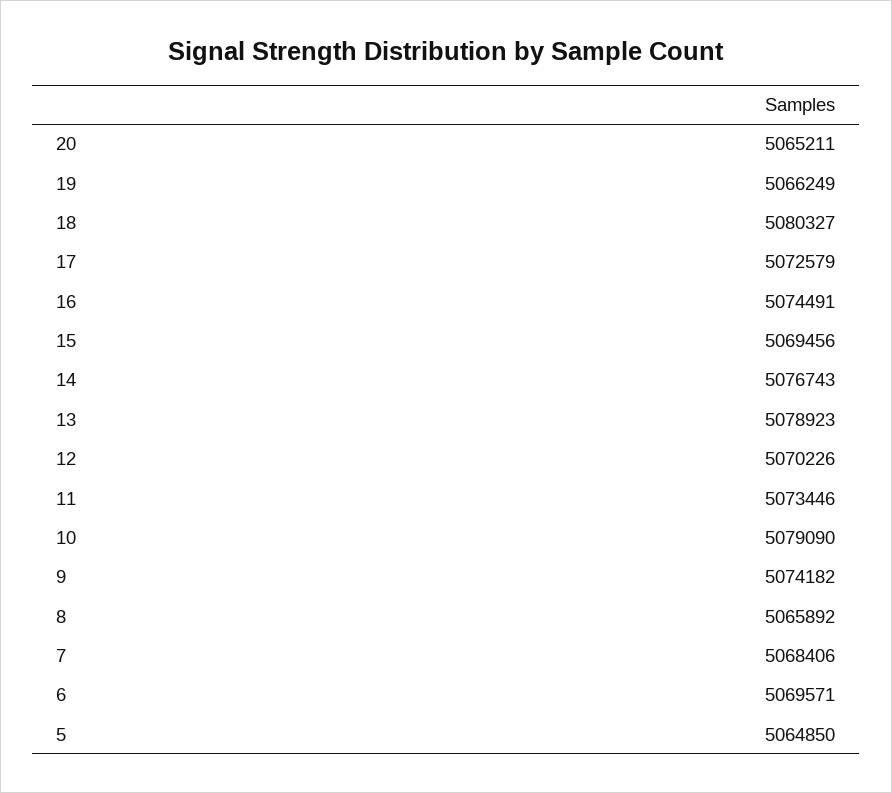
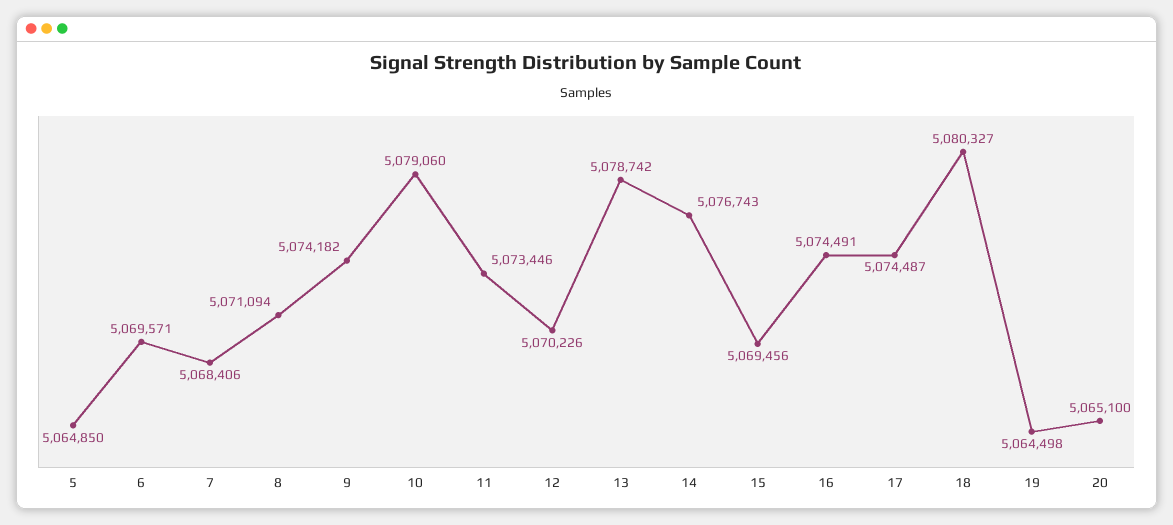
20: 5065211 -> 5065100
19: 5066249 -> 5064498
17: 5072579 -> 5074487
13: 5078923 -> 5078742
10: 5079090 -> 5079060
8: 5065892 -> 5071094

